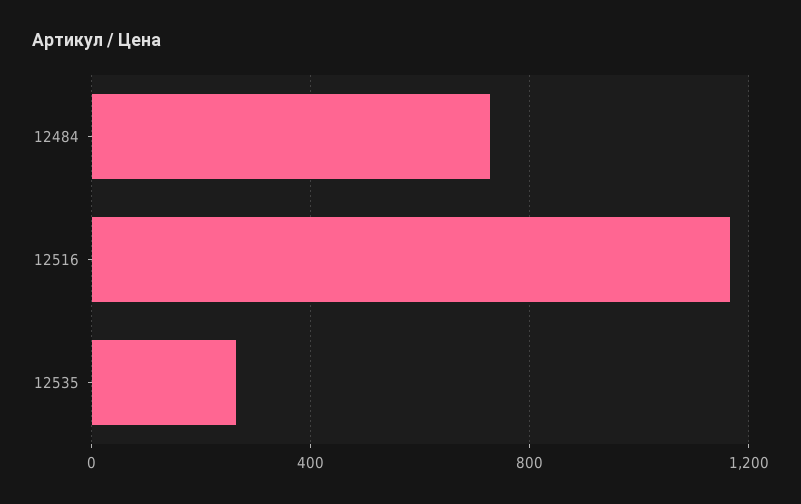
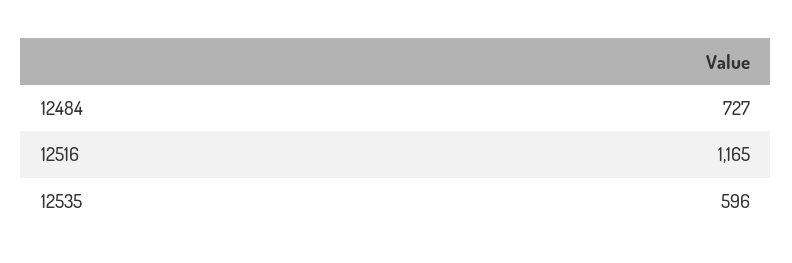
12535: 250 -> 596

